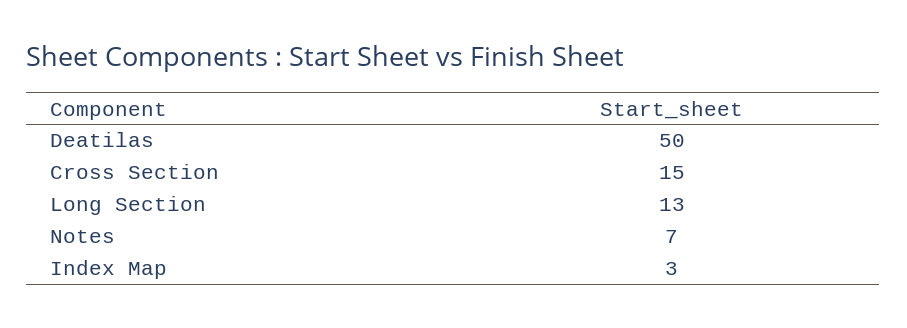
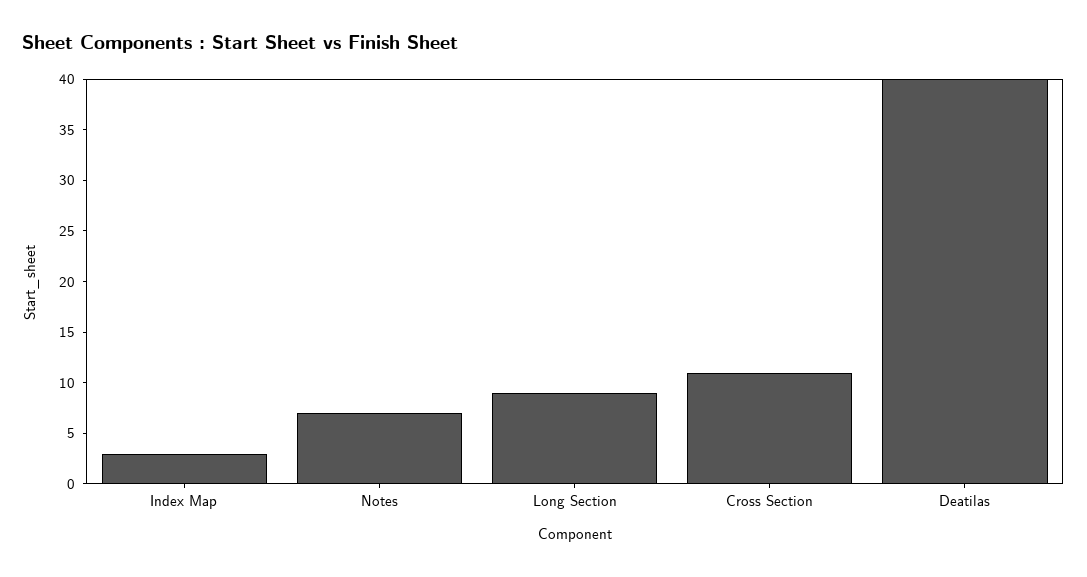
Deatilas: 50 -> 40
Cross Section: 15 -> 11
Long Section: 13 -> 9

